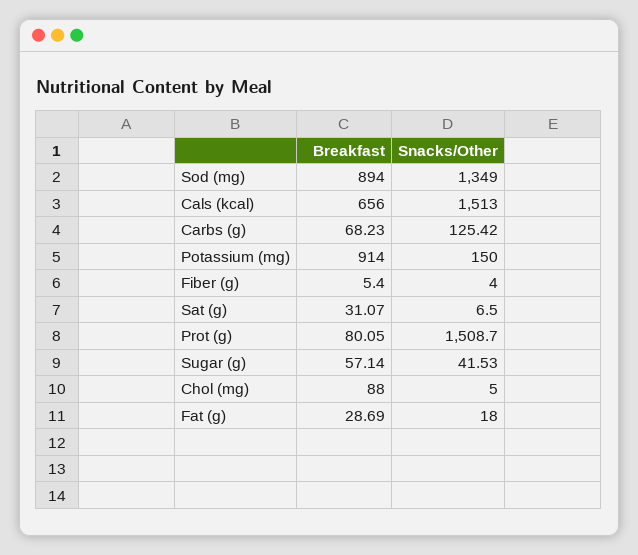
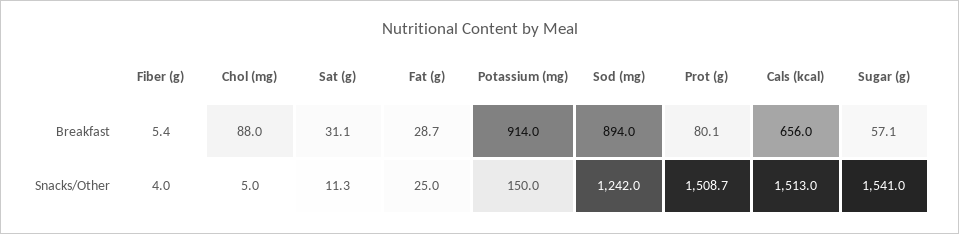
Snacks/Other, Sod (mg): 1349 -> 1242
Breakfast, Carbs (g): 68.23 -> none
Snacks/Other, Carbs (g): 125.42 -> none
Snacks/Other, Sat (g): 6.5 -> 11.3
Snacks/Other, Sugar (g): 41.53 -> 1541
Snacks/Other, Fat (g): 18 -> 25

